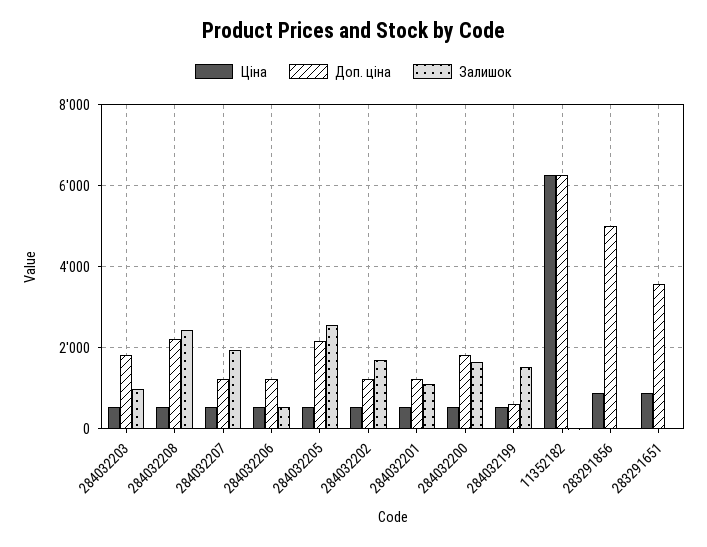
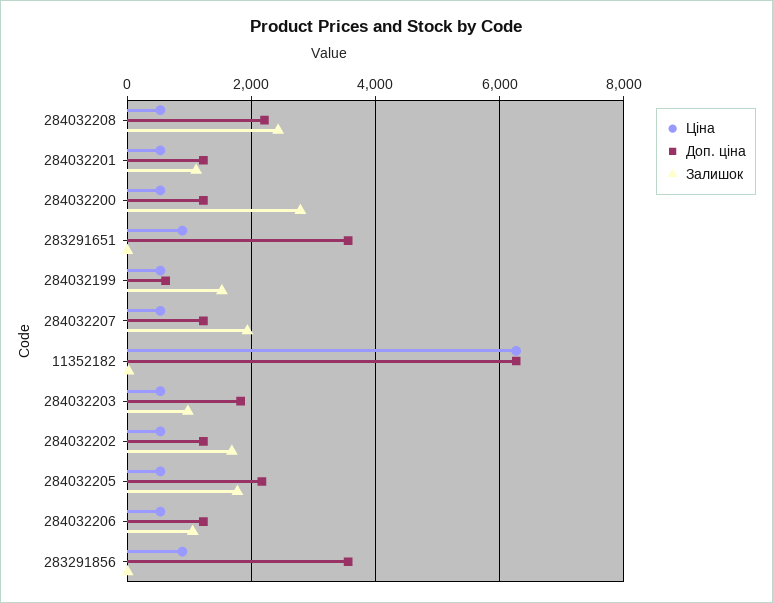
Залишок, 284032206: 600 -> 1000
Залишок, 284032205: 2600 -> 1800
Доп. ціна, 284032200: 1800 -> 1200
Залишок, 284032200: 1600 -> 2800
Доп. ціна, 283291856: 5000 -> 3600

